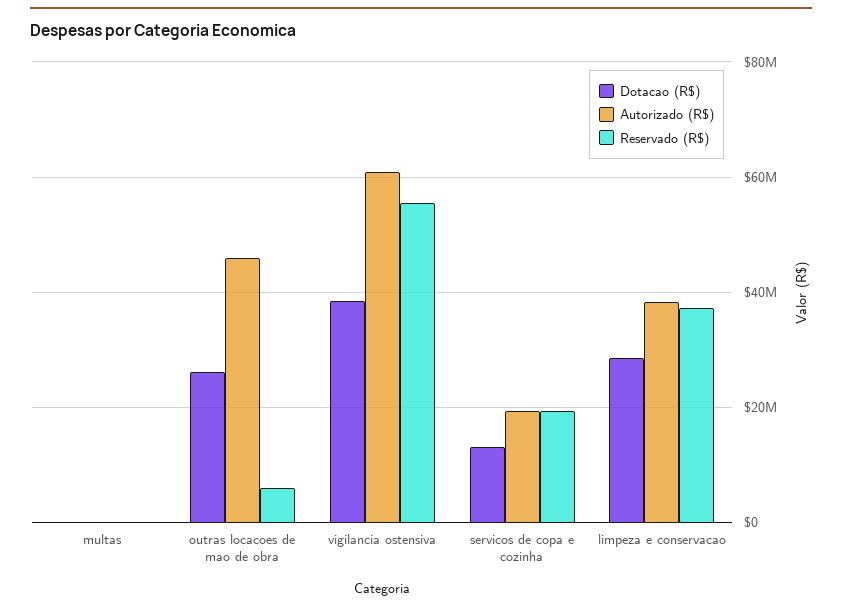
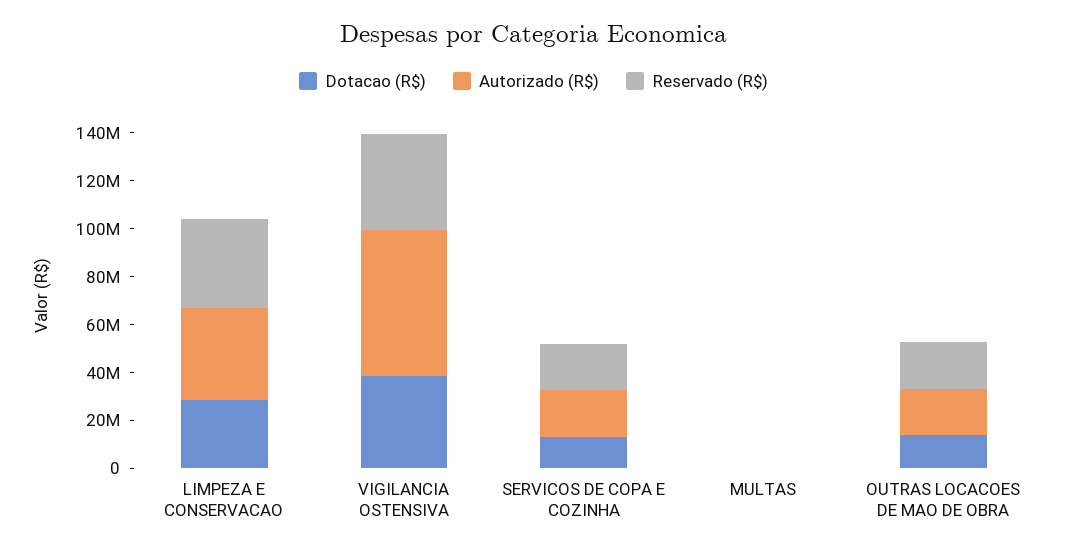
Dotacao (R$), outras locacoes de mao de obra: 26000000 -> 15000000
Autorizado (R$), outras locacoes de mao de obra: 46000000 -> 20000000
Reservado (R$), outras locacoes de mao de obra: 6000000 -> 20000000
Reservado (R$), vigilancia ostensiva: 56000000 -> 40000000

